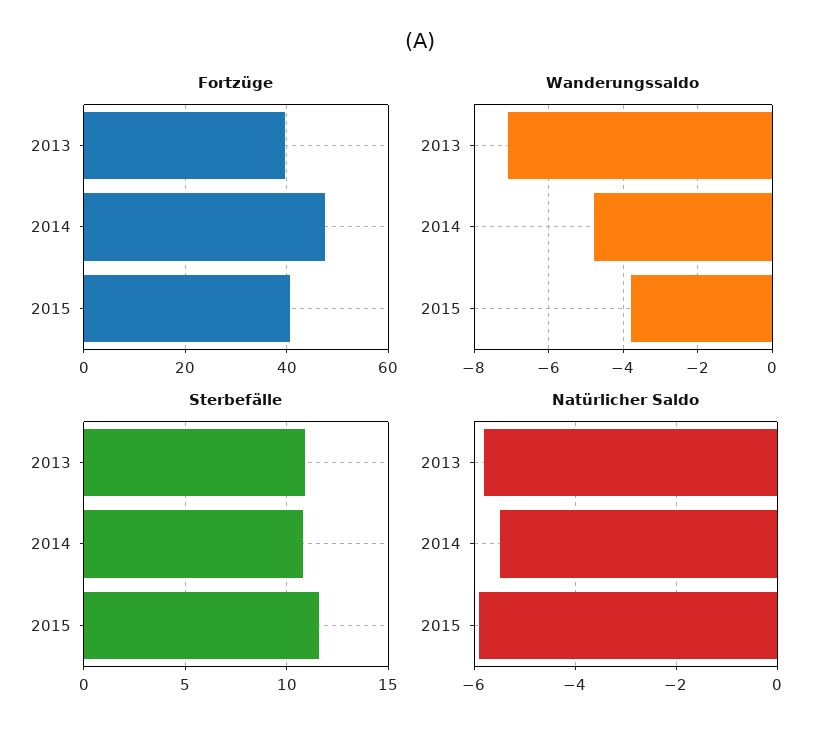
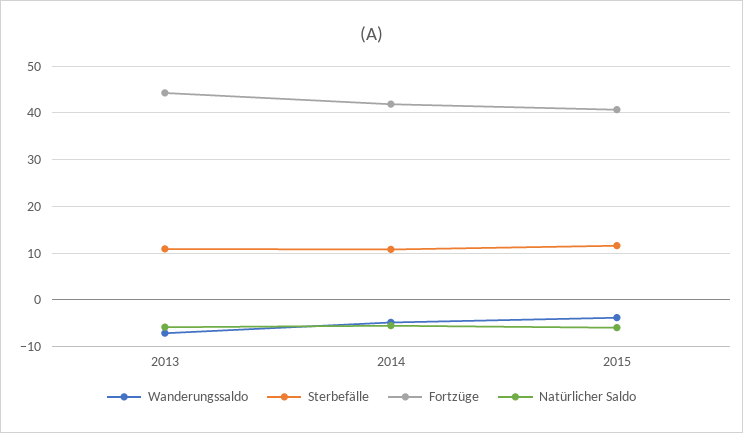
Fortzüge, 2013: 40 -> 44
Fortzüge, 2014: 48 -> 42

